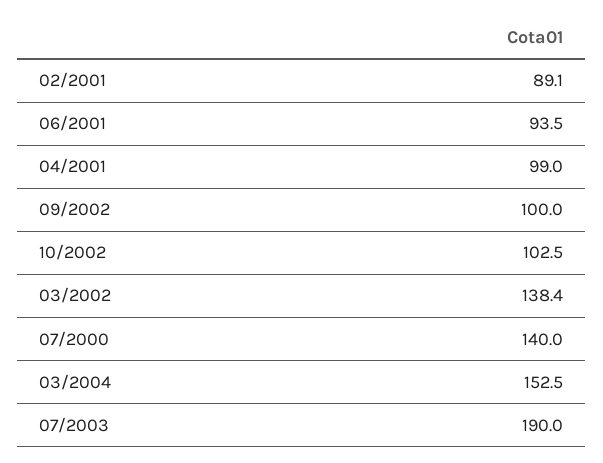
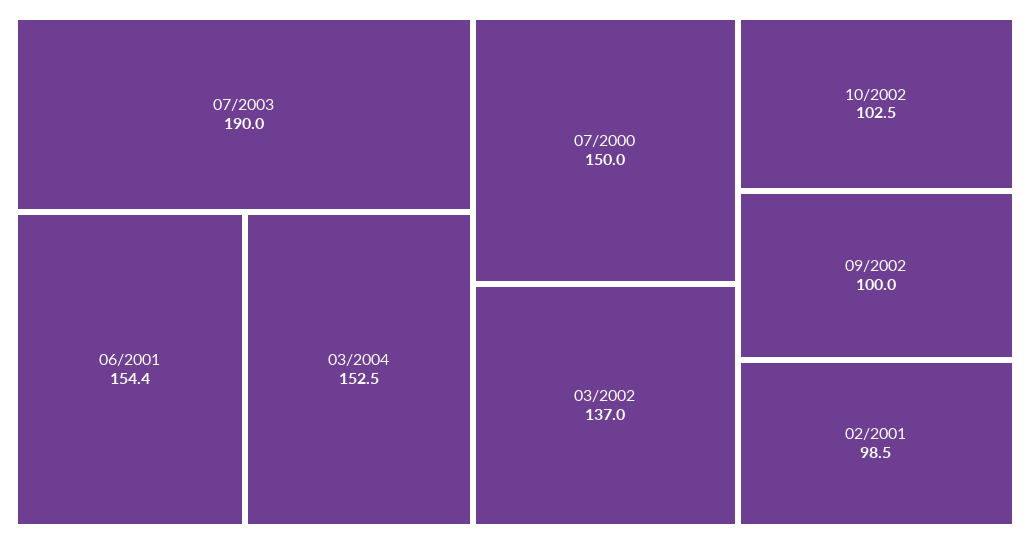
02/2001: 89.1 -> 98.5
06/2001: 93.5 -> 154.4
04/2001: 99 -> none
03/2002: 138.4 -> 137
07/2000: 140 -> 150

